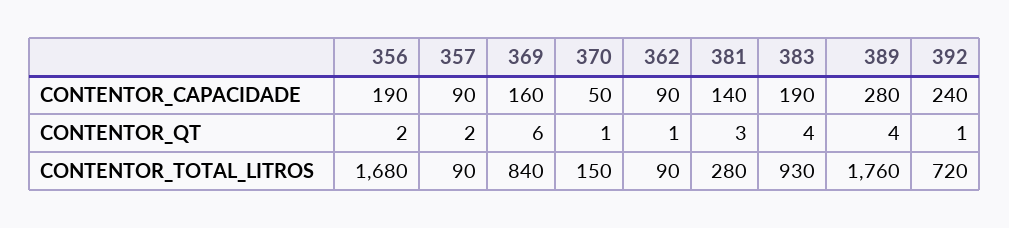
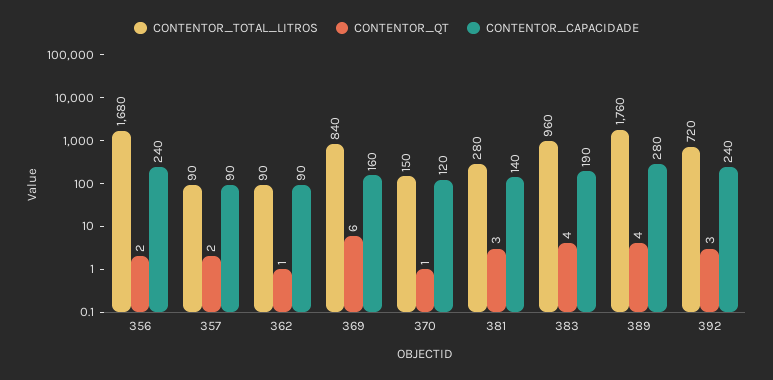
CONTENTOR_CAPACIDADE, 356: 190 -> 240
CONTENTOR_CAPACIDADE, 370: 50 -> 120
CONTENTOR_QT, 392: 1 -> 3
CONTENTOR_TOTAL_LITROS, 383: 930 -> 960

